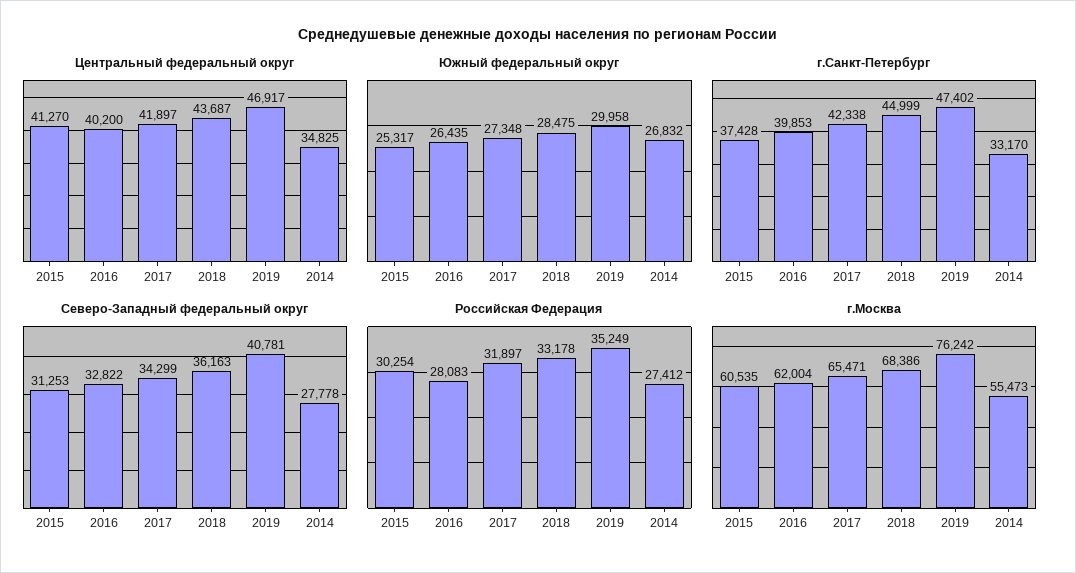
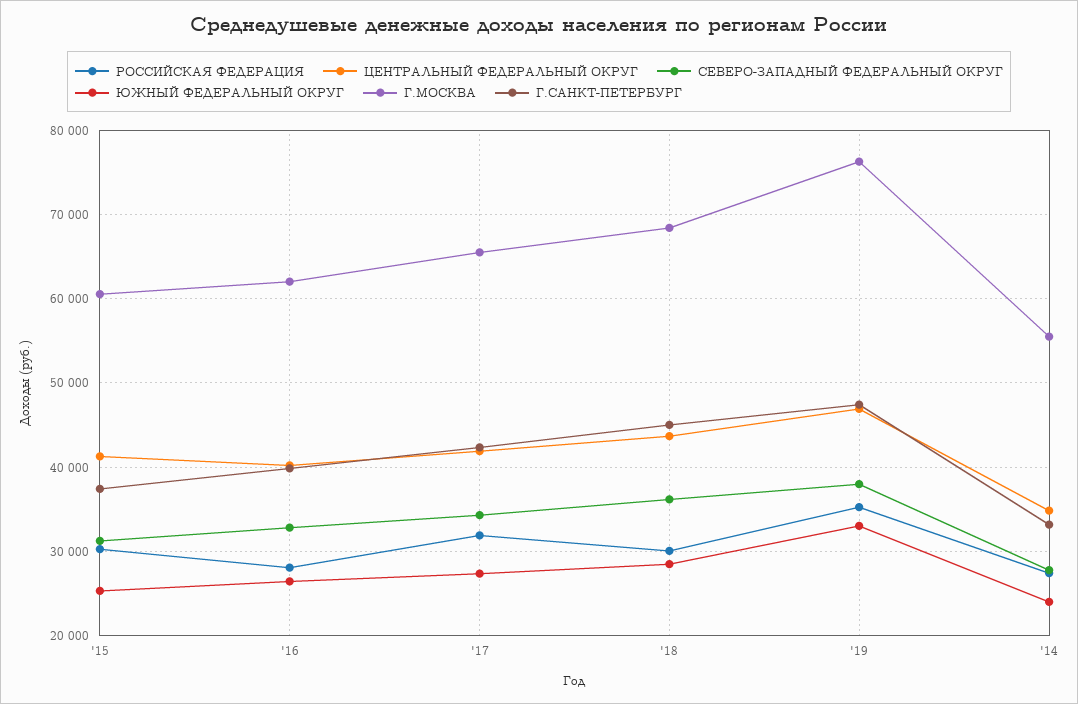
Южный федеральный округ, 2019: 29958 -> 33000
Южный федеральный округ, 2014: 26832 -> 24000
Северо-Западный федеральный округ, 2019: 40781 -> 38000
Российская Федерация, 2018: 33178 -> 30000

